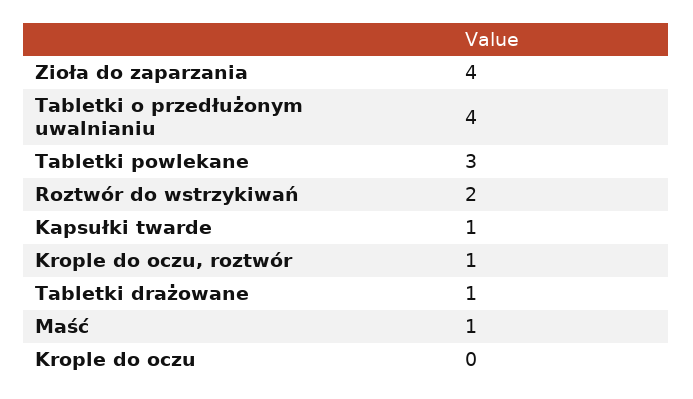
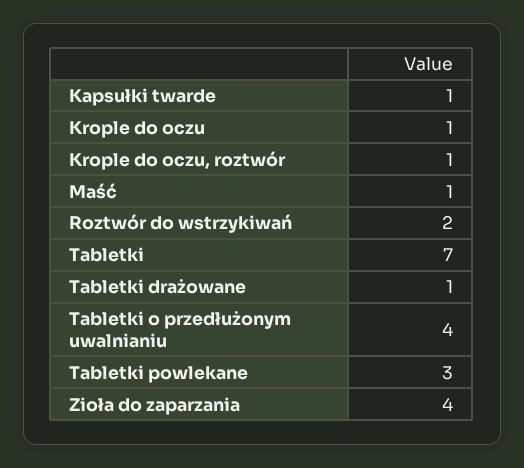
Krople do oczu: 0 -> 1
Tabletki: none -> 7

